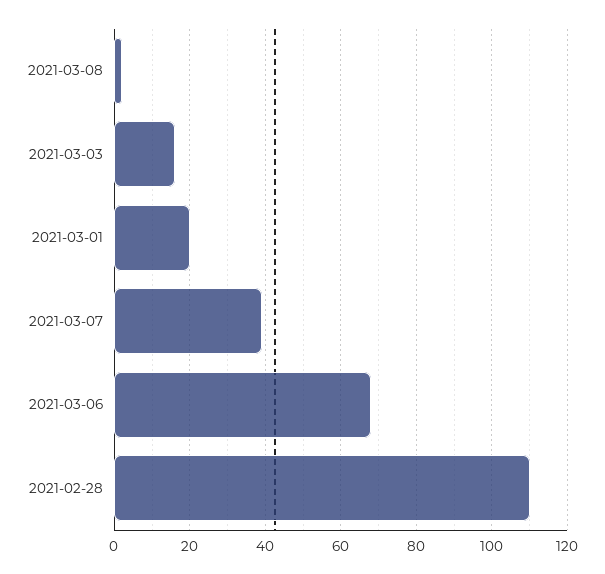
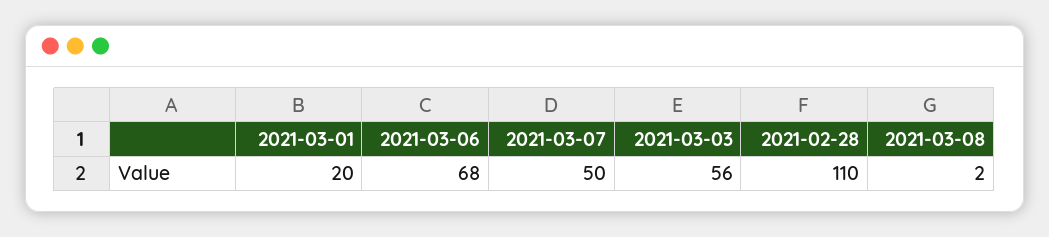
2021-03-03: 15 -> 56
2021-03-07: 40 -> 50

